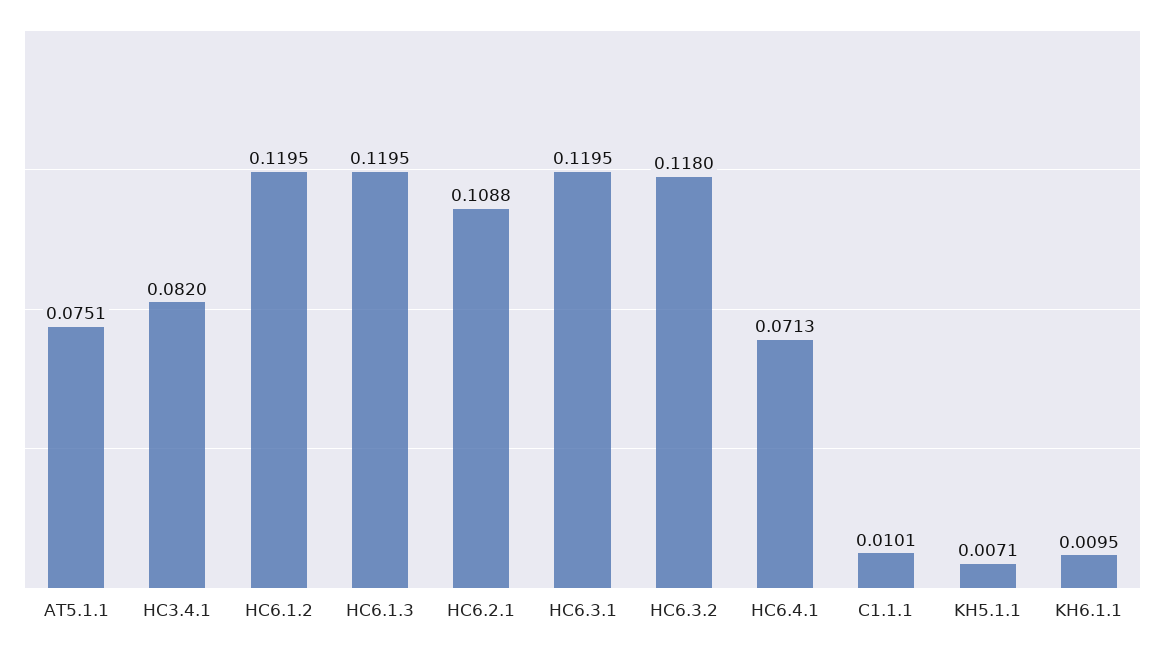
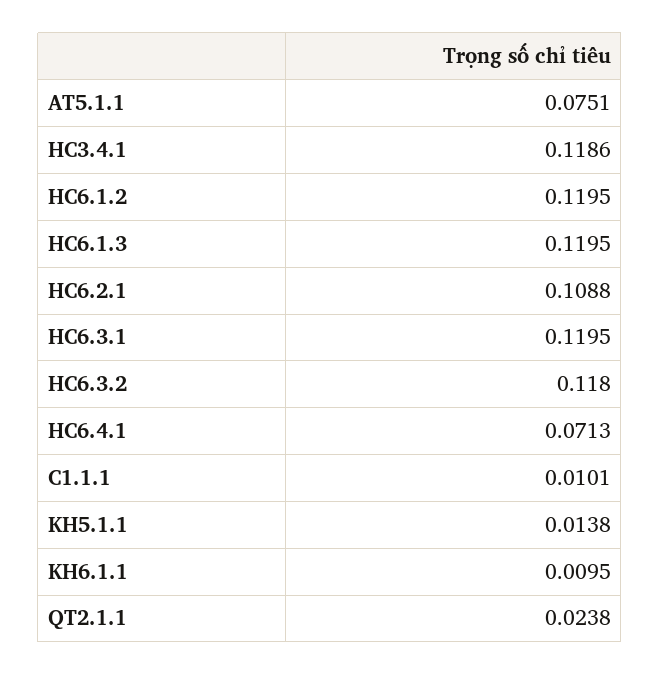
HC3.4.1: 0.082 -> 0.1186
KH5.1.1: 0.0071 -> 0.0138
QT2.1.1: none -> 0.0238

